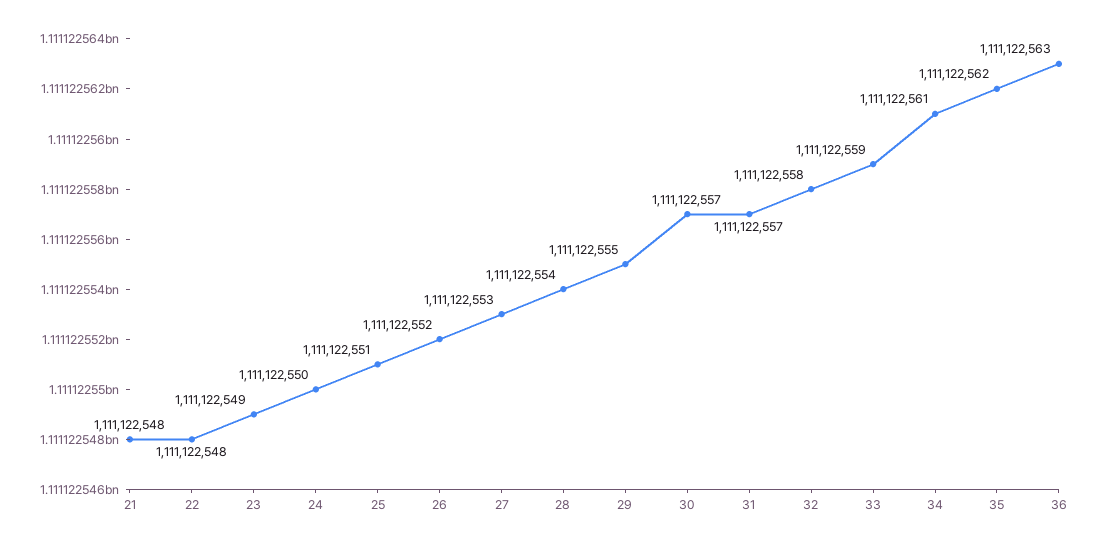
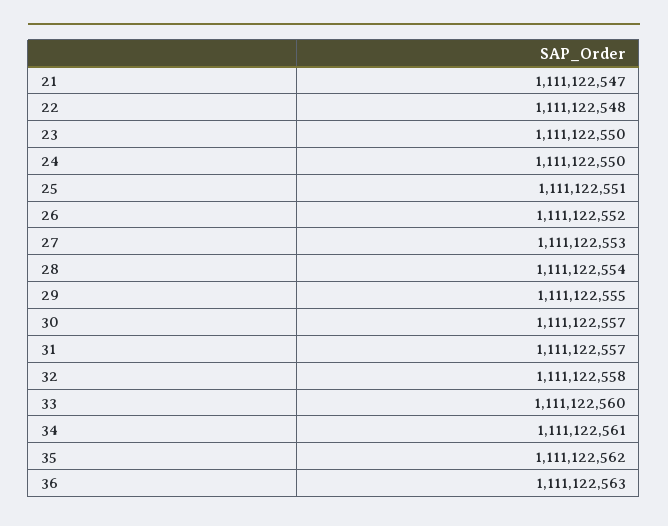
21: 1111122548 -> 1111122547
23: 1111122549 -> 1111122550
33: 1111122559 -> 1111122560

